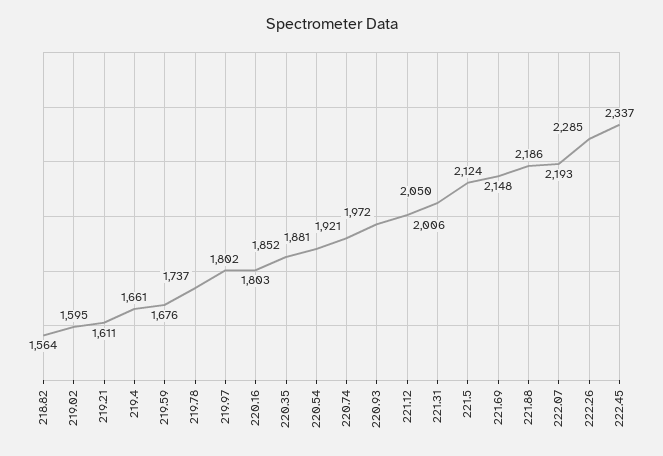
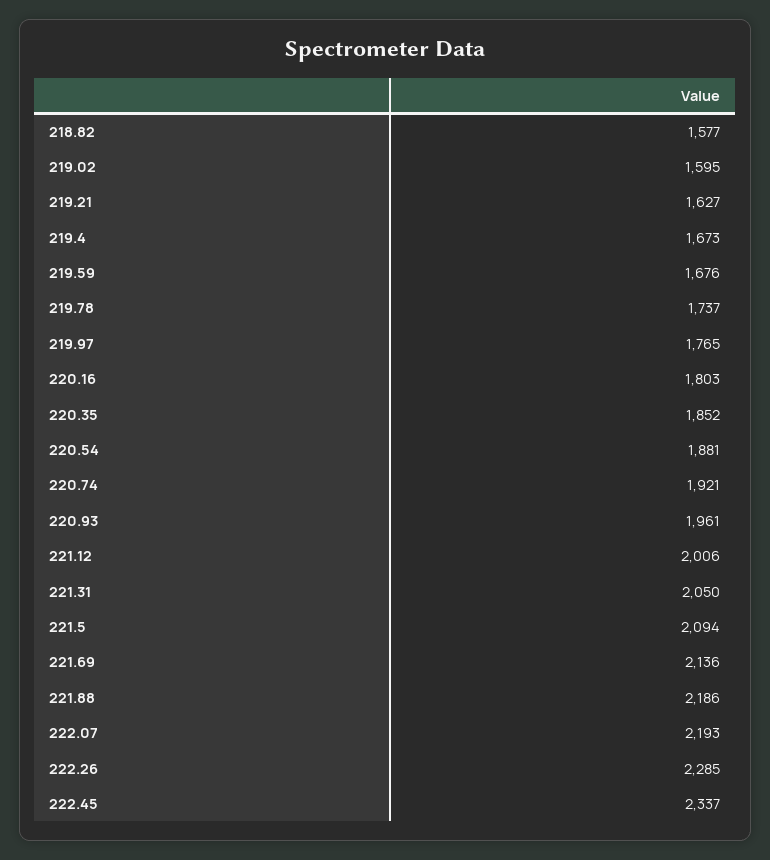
218.82: 1564 -> 1577
219.21: 1611 -> 1627
219.4: 1661 -> 1673
219.97: 1802 -> 1765
220.93: 1972 -> 1961
221.5: 2124 -> 2094
221.69: 2148 -> 2136

